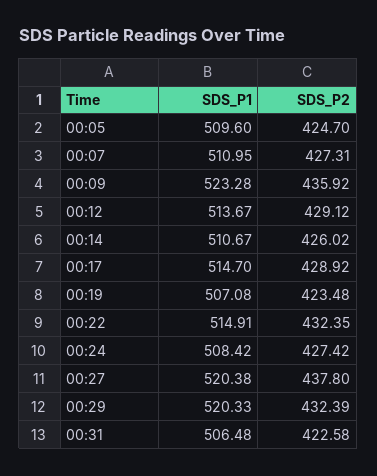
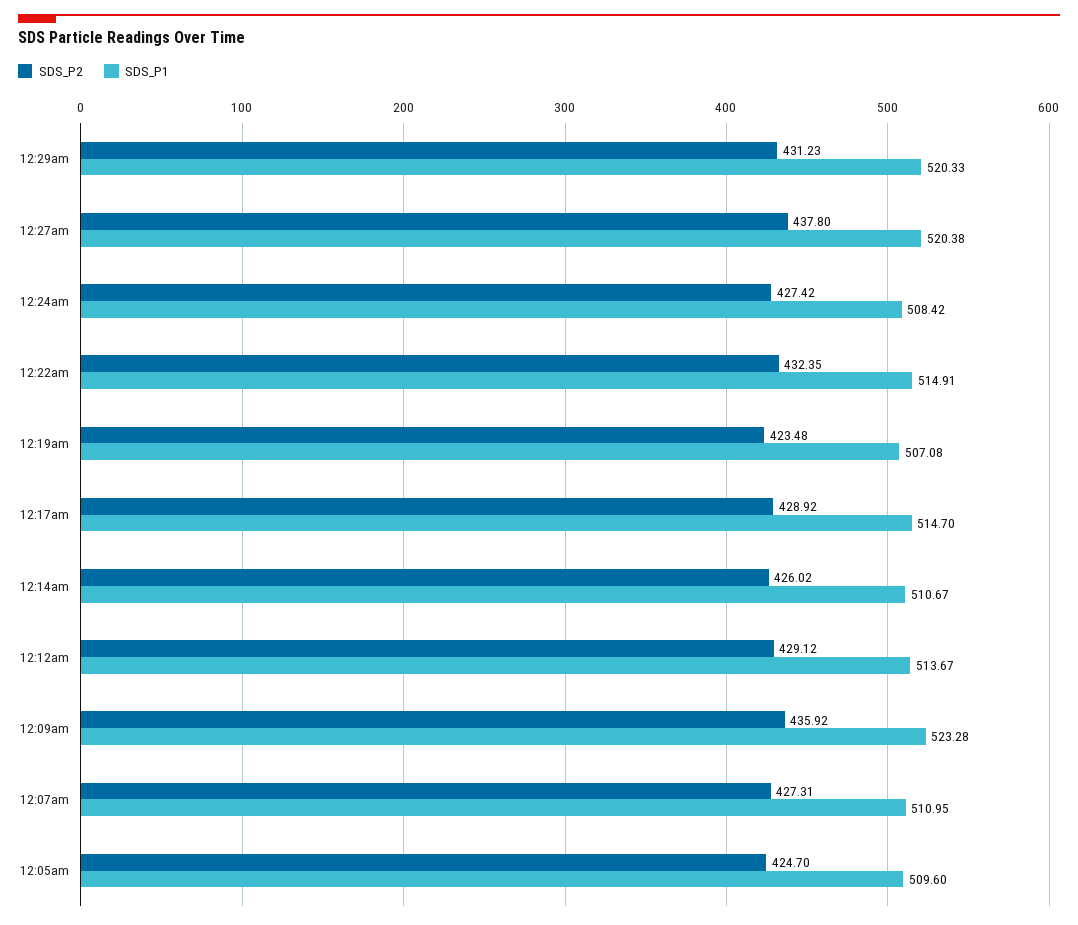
SDS_P2, 00:29: 432.39 -> 431.23
SDS_P1, 00:31: 506.48 -> none
SDS_P2, 00:31: 422.58 -> none

